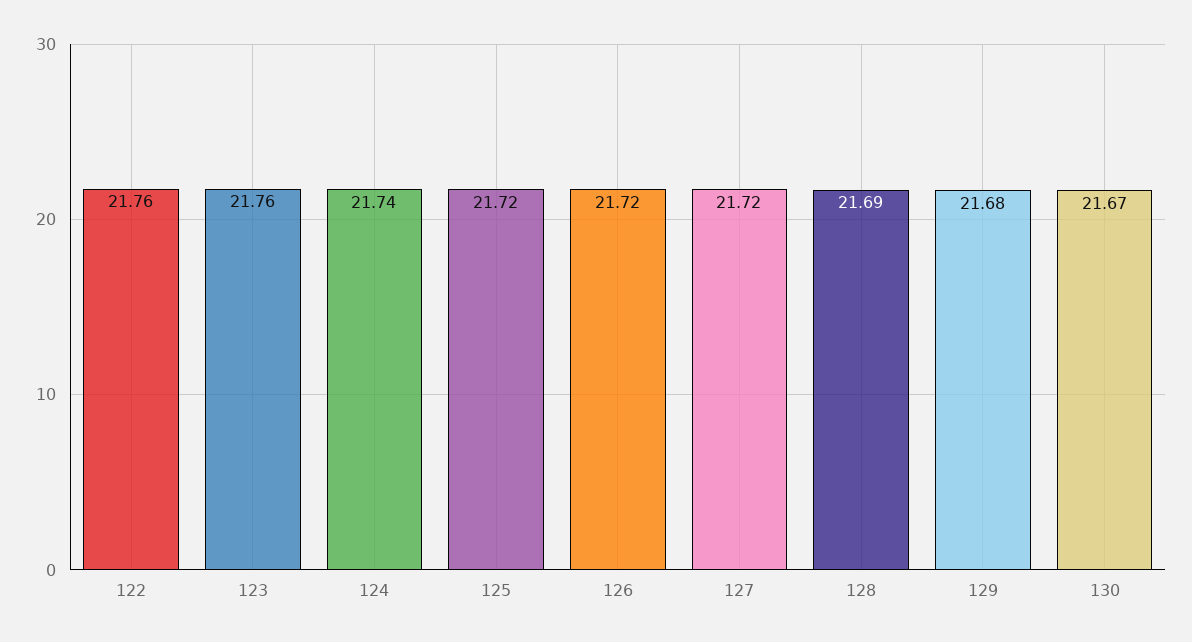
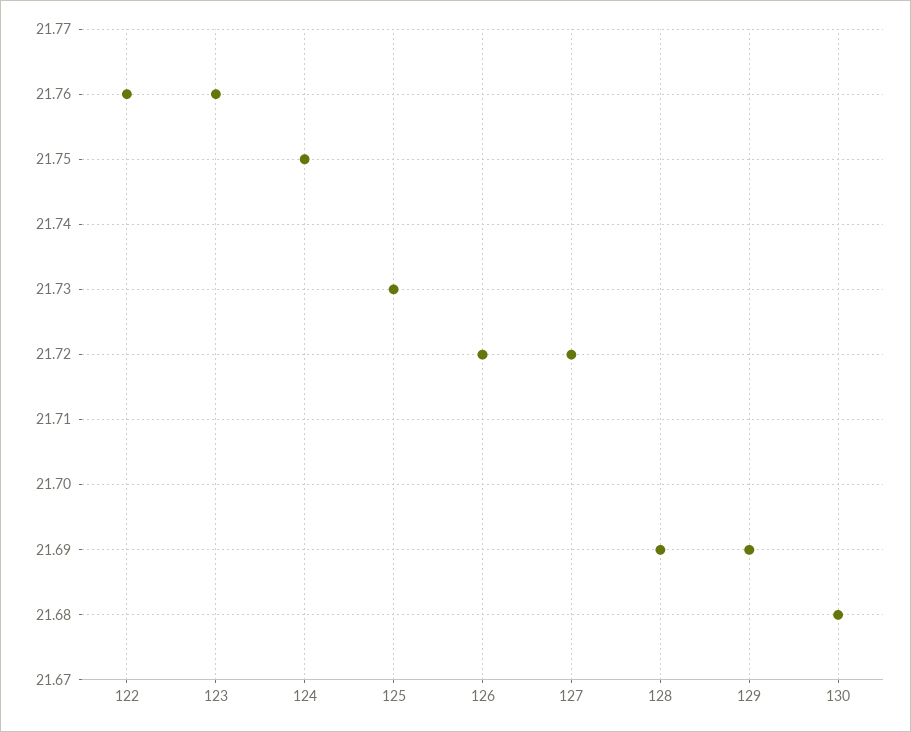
124: 21.74 -> 21.75
125: 21.72 -> 21.73
129: 21.68 -> 21.69
130: 21.67 -> 21.68

